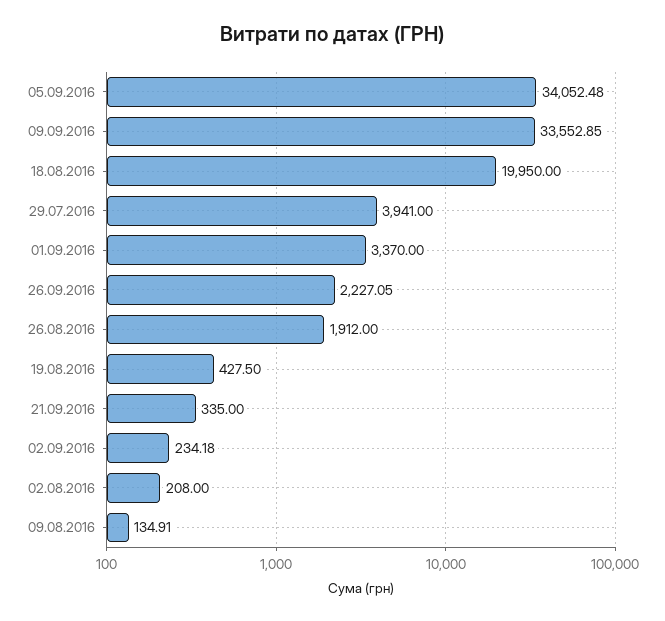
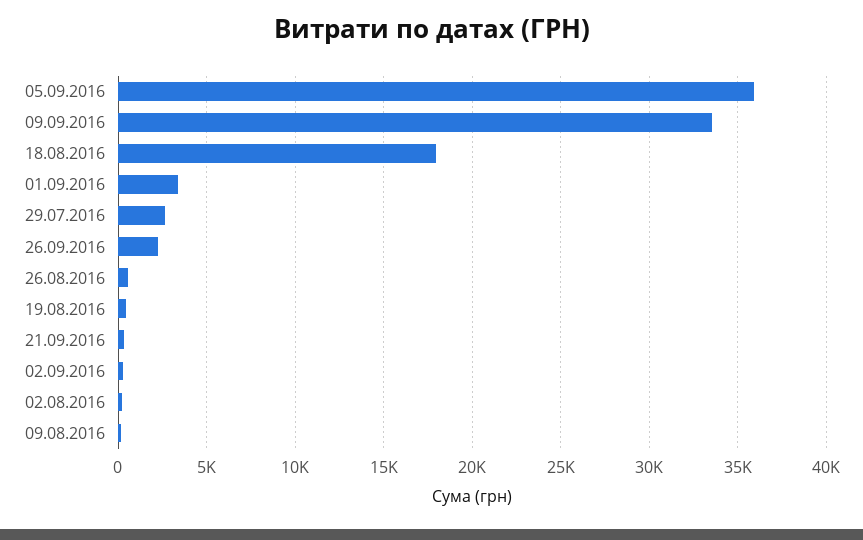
05.09.2016: 34052.48 -> 36000
18.08.2016: 19950 -> 18000
29.07.2016: 3941 -> 2500
26.08.2016: 1912 -> 500

